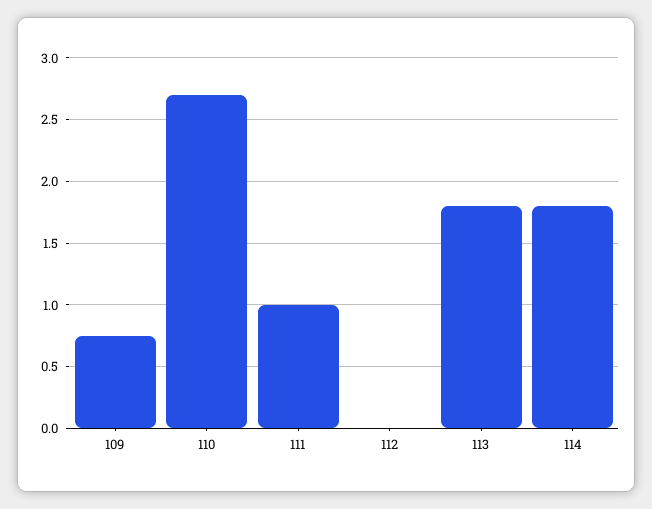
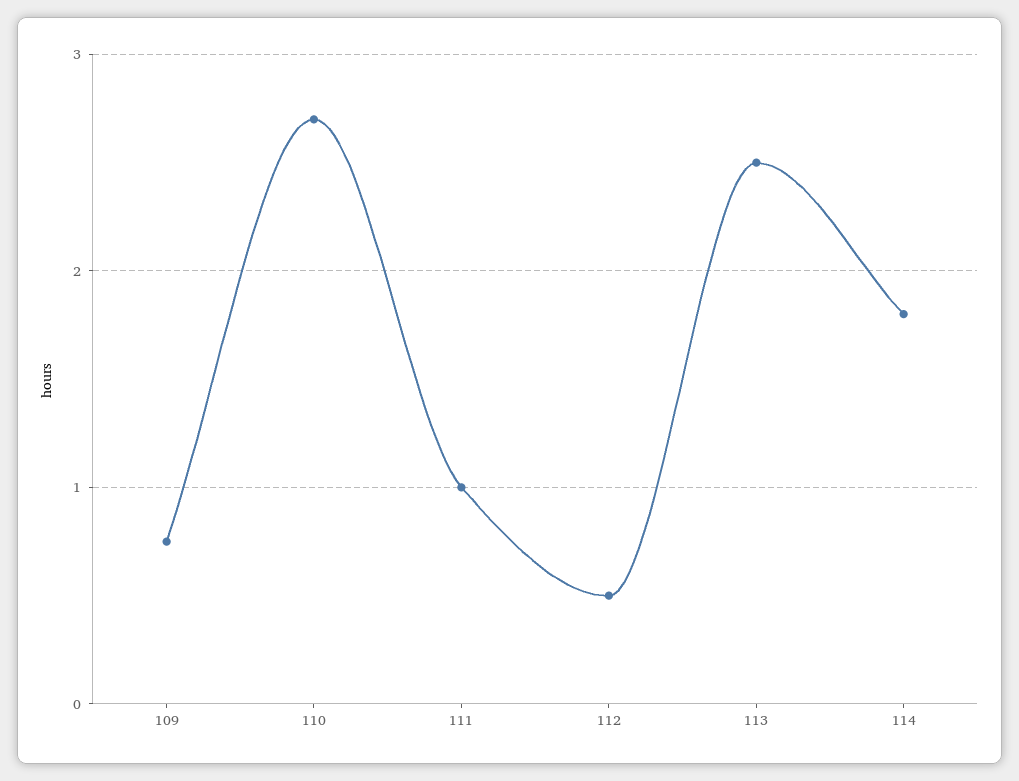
112: 0 -> 0.5
113: 1.8 -> 2.5

